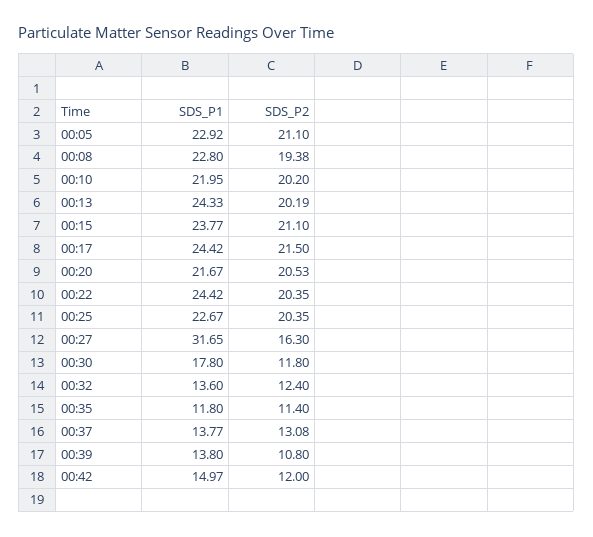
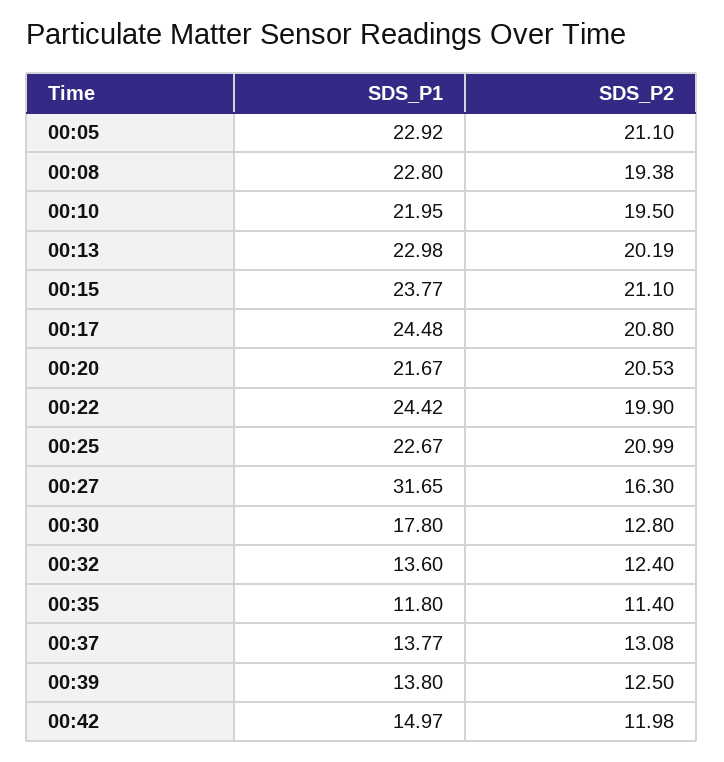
SDS_P2, 00:10: 20.2 -> 19.5
SDS_P1, 00:13: 24.33 -> 22.98
SDS_P1, 00:17: 24.42 -> 24.48
SDS_P2, 00:17: 21.5 -> 20.8
SDS_P2, 00:22: 20.35 -> 19.9
SDS_P2, 00:25: 20.35 -> 20.99
SDS_P2, 00:30: 11.8 -> 12.8
SDS_P2, 00:39: 10.8 -> 12.5
SDS_P2, 00:42: 12 -> 11.98

